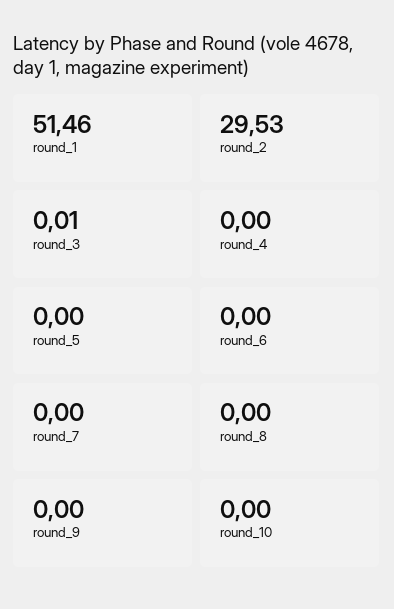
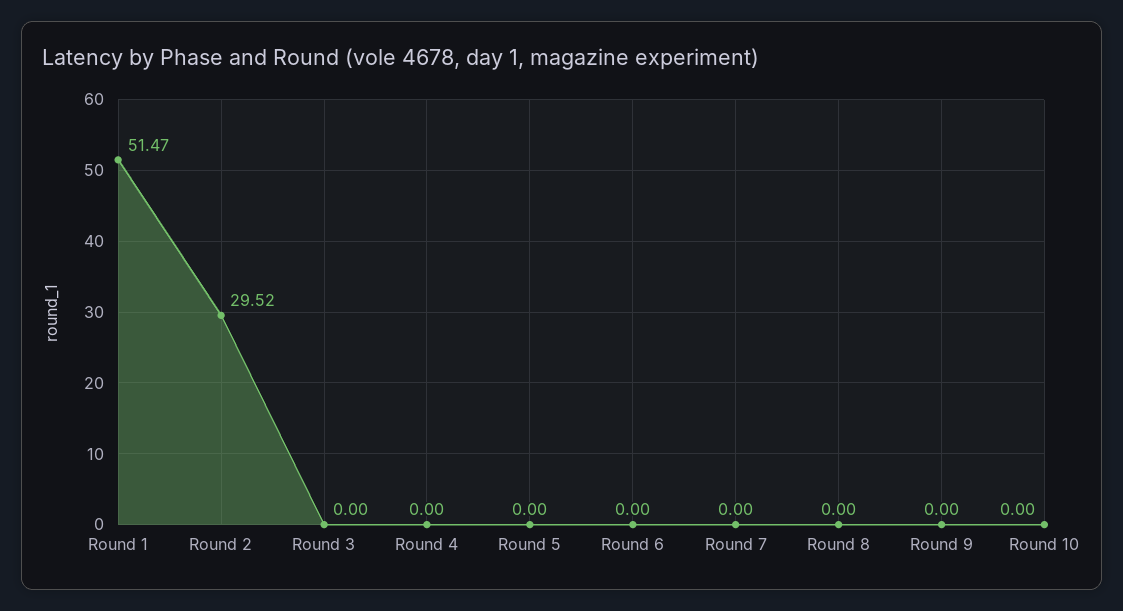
round_1: 51.46 -> 51.47
round_2: 29.53 -> 29.52
round_3: 0.01 -> 0

